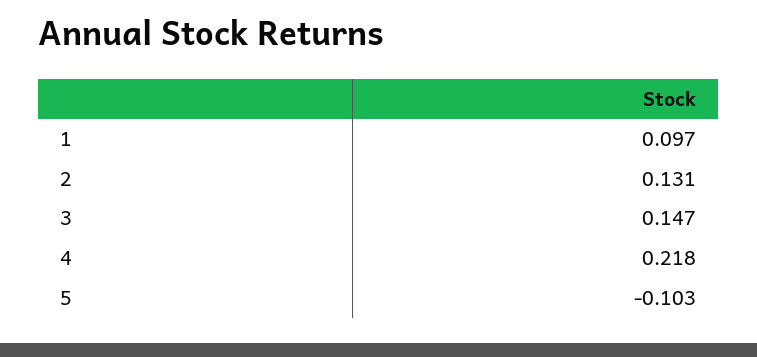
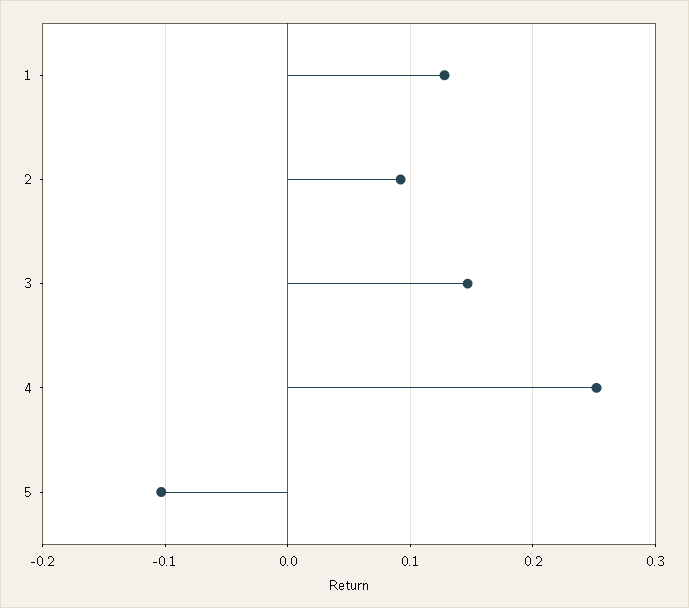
1: 0.097 -> 0.13
2: 0.131 -> 0.09
4: 0.218 -> 0.25

